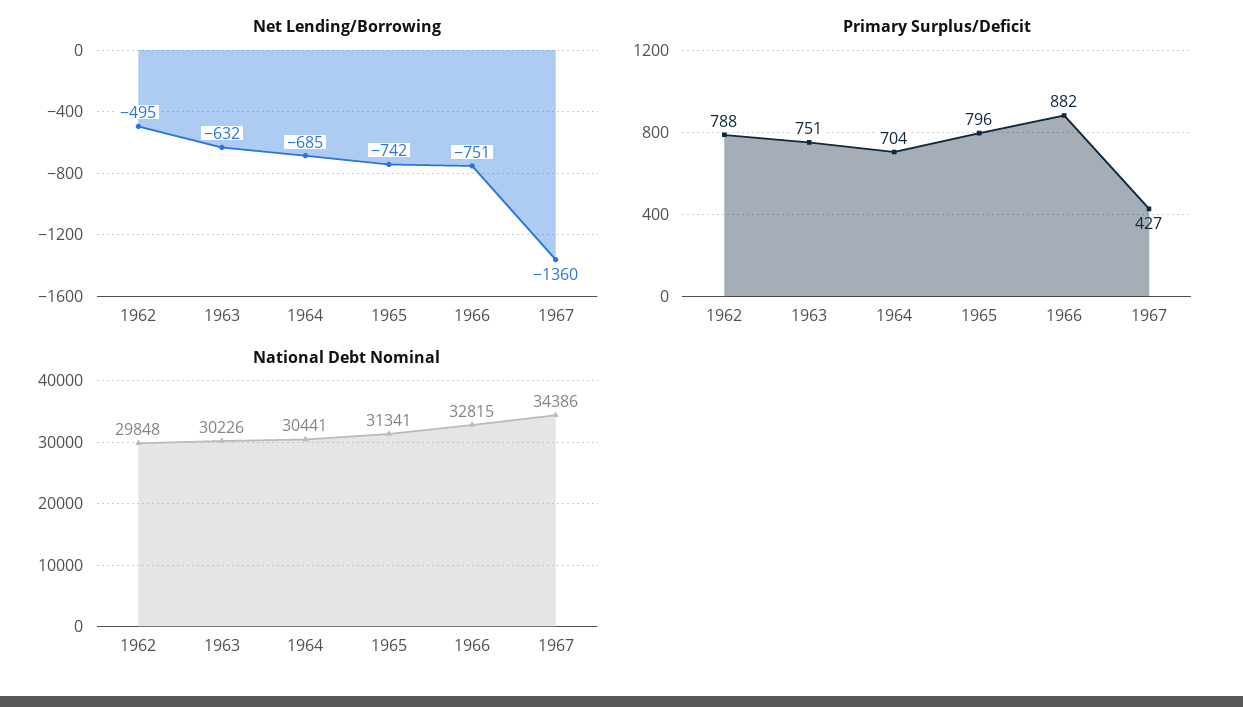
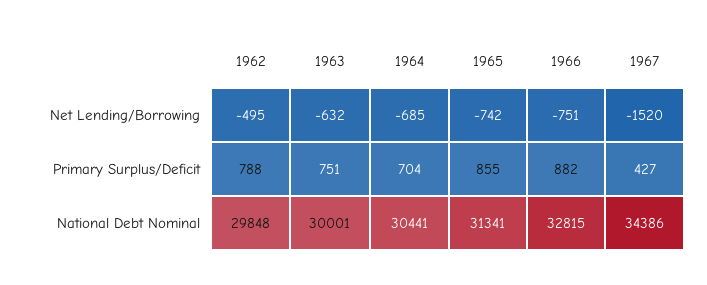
Net Lending/Borrowing, 1967: -1360 -> -1520
Primary Surplus/Deficit, 1965: 796 -> 855
National Debt Nominal, 1963: 30226 -> 30001

